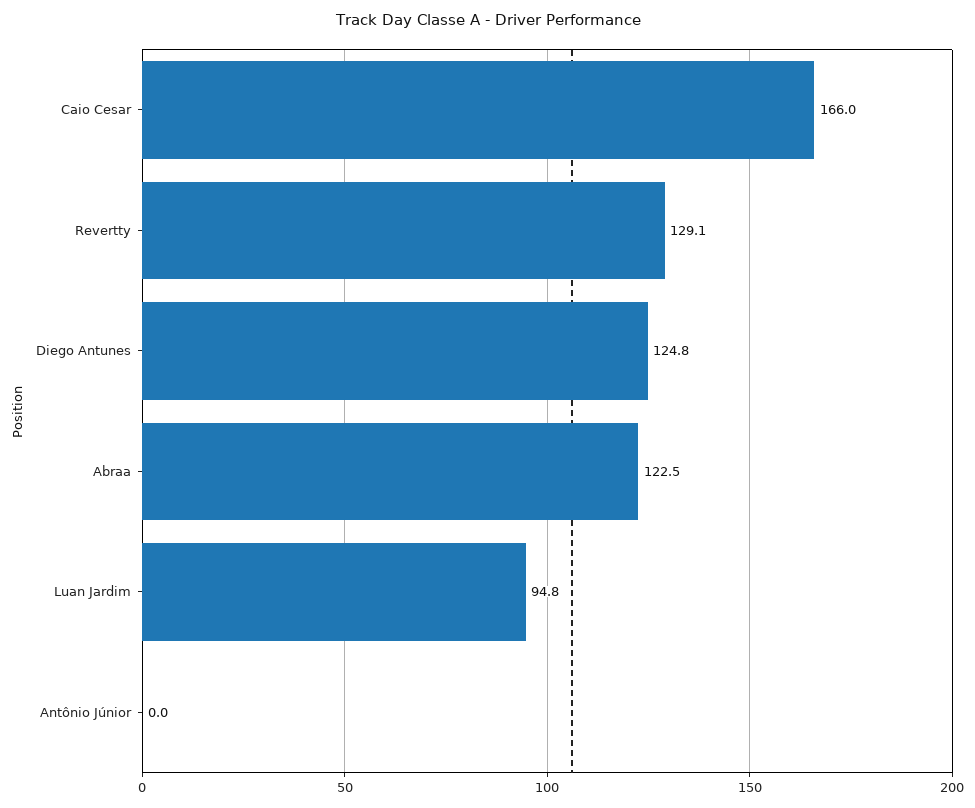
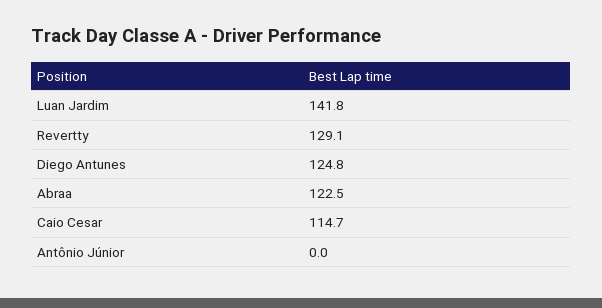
Caio Cesar: 166 -> 114.7
Luan Jardim: 94.8 -> 141.8

